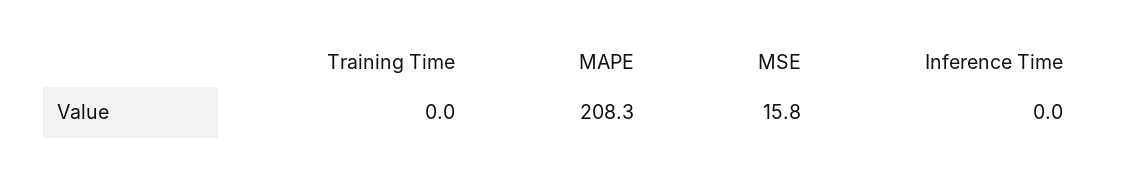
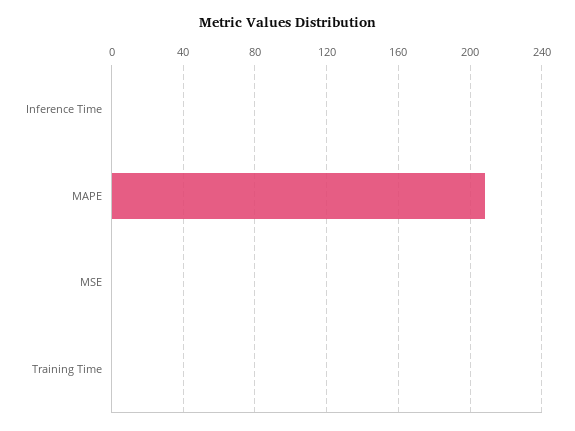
MSE: 15.8 -> 0

